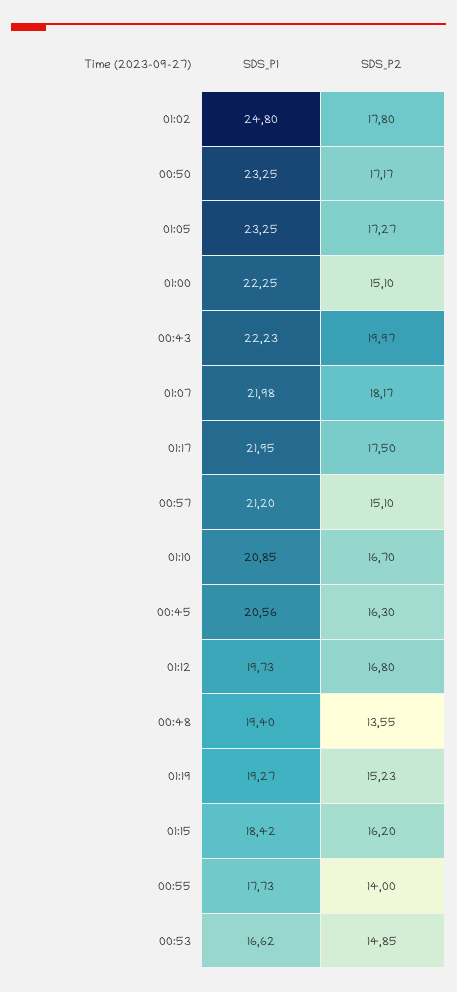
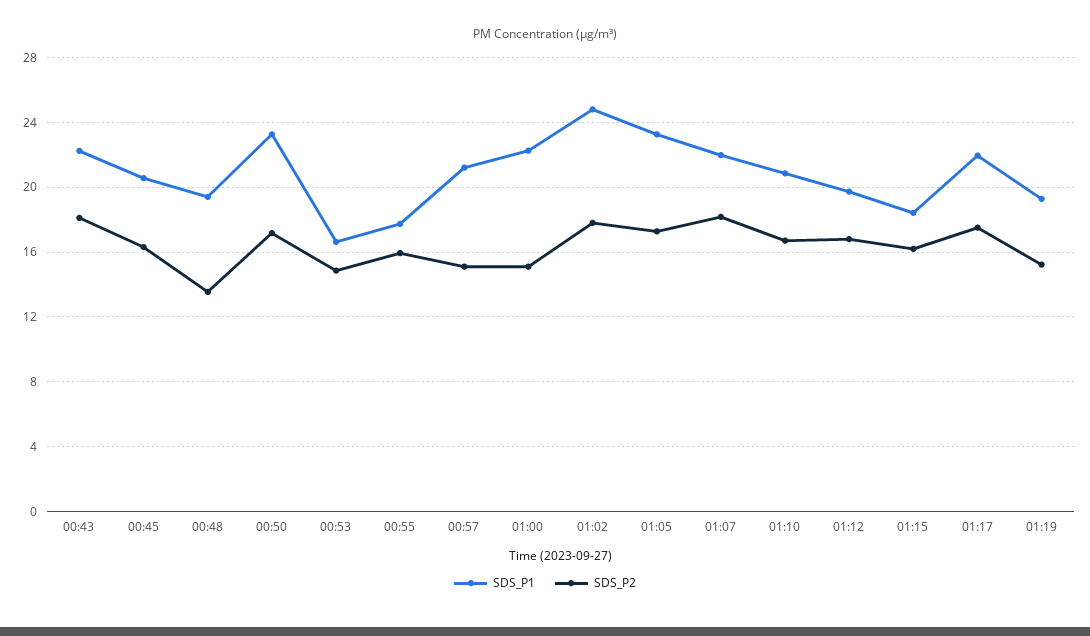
SDS_P2, 00:43: 19.97 -> 18
SDS_P2, 00:55: 14 -> 16

